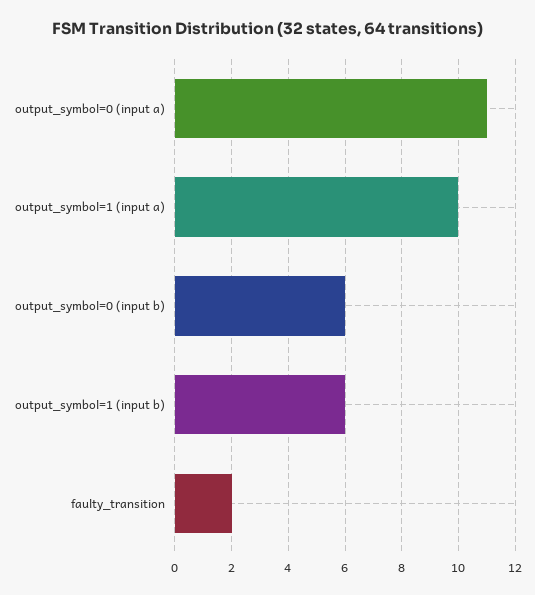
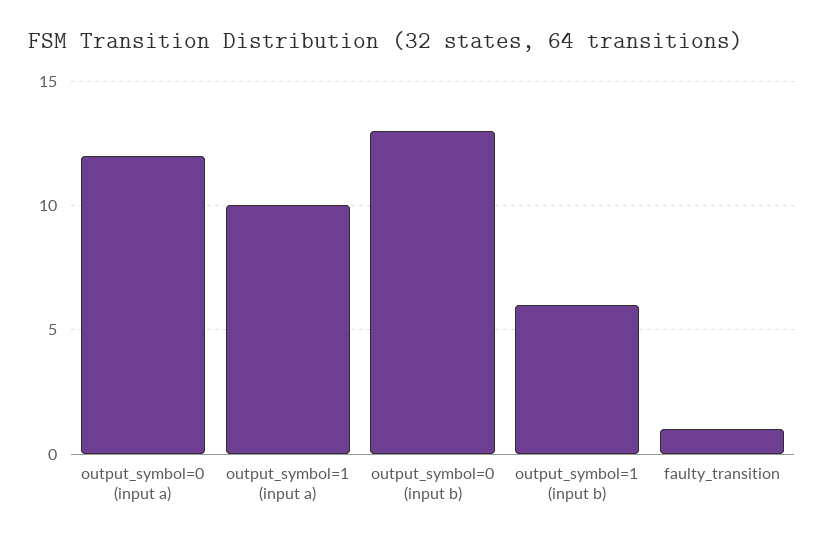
output_symbol=0 (input a): 11 -> 12
output_symbol=0 (input b): 6 -> 13
faulty_transition: 2 -> 1

